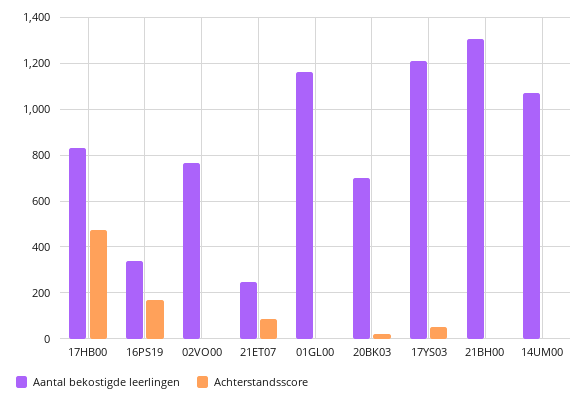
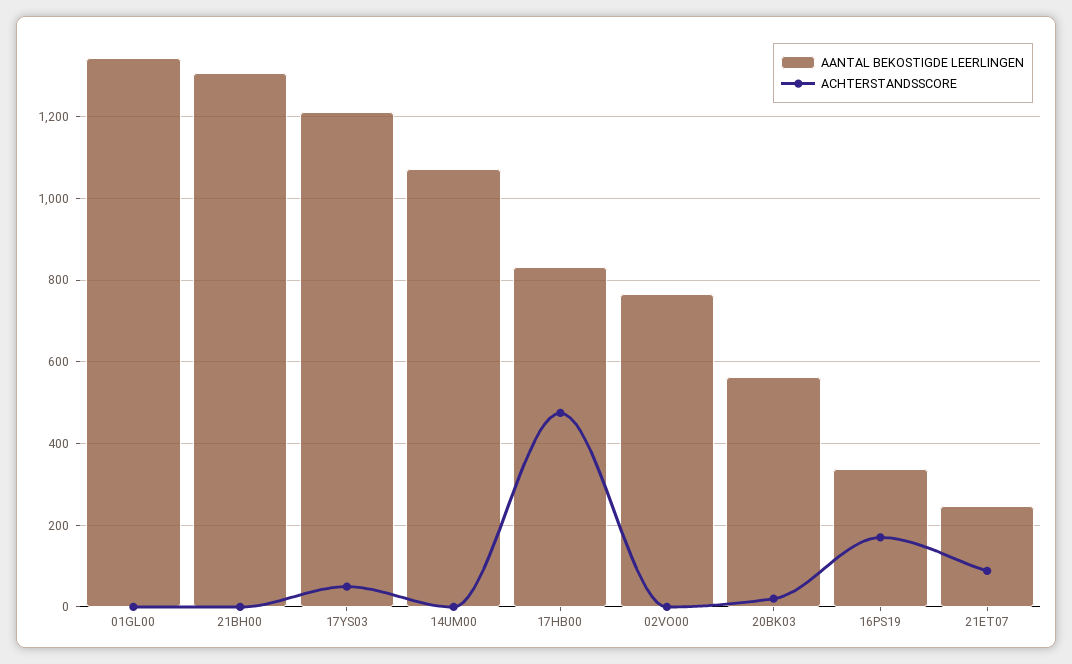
Aantal bekostigde leerlingen, 01GL00: 1150 -> 1340
Aantal bekostigde leerlingen, 20BK03: 700 -> 560

